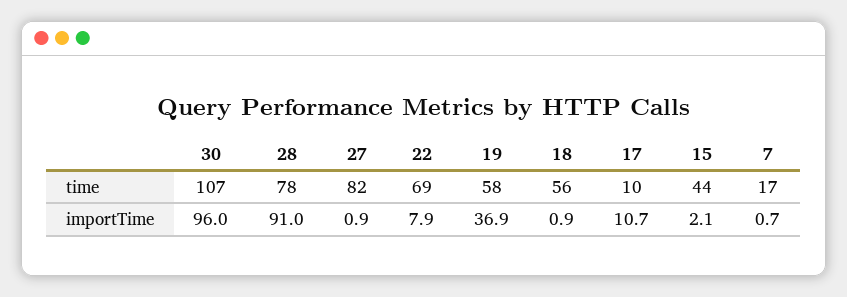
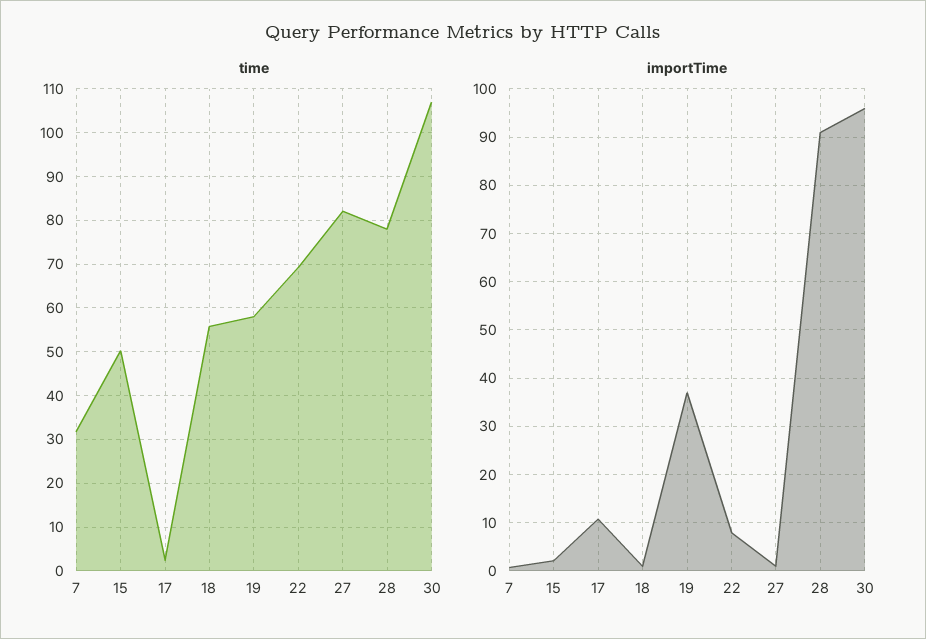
time, 17: 10 -> 2
time, 15: 44 -> 50
time, 7: 17 -> 32

